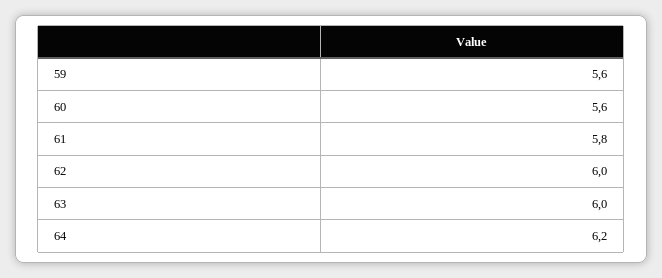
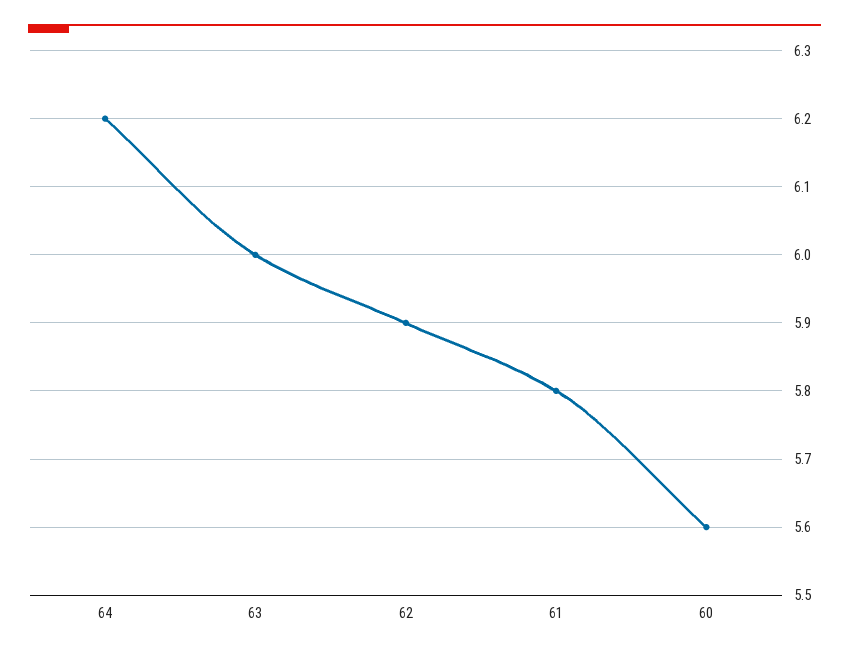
59: 5.6 -> none
62: 6 -> 5.9

